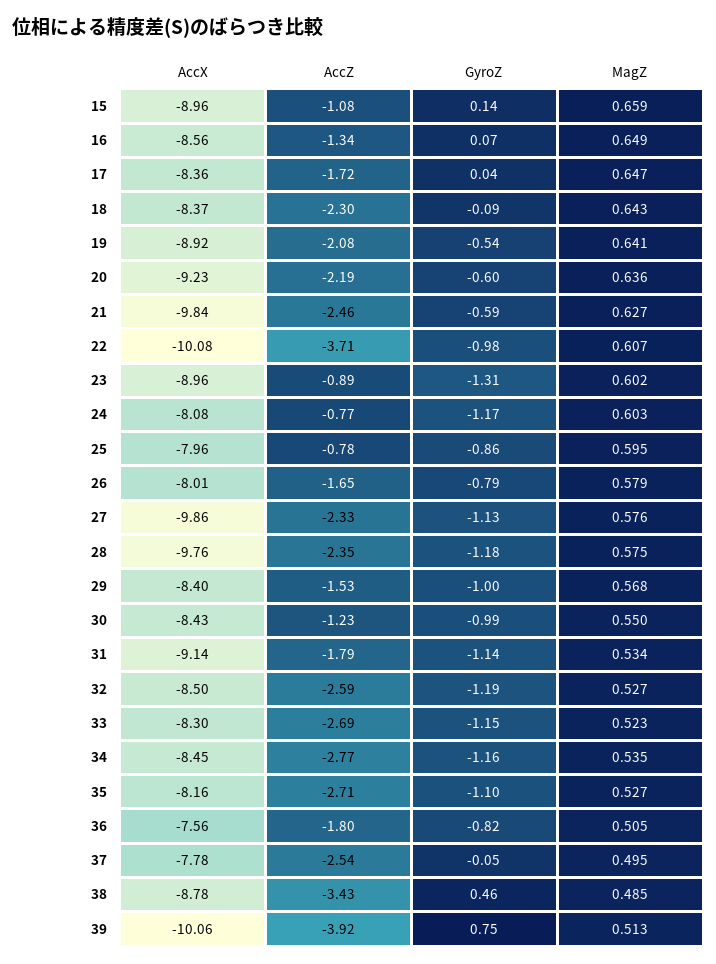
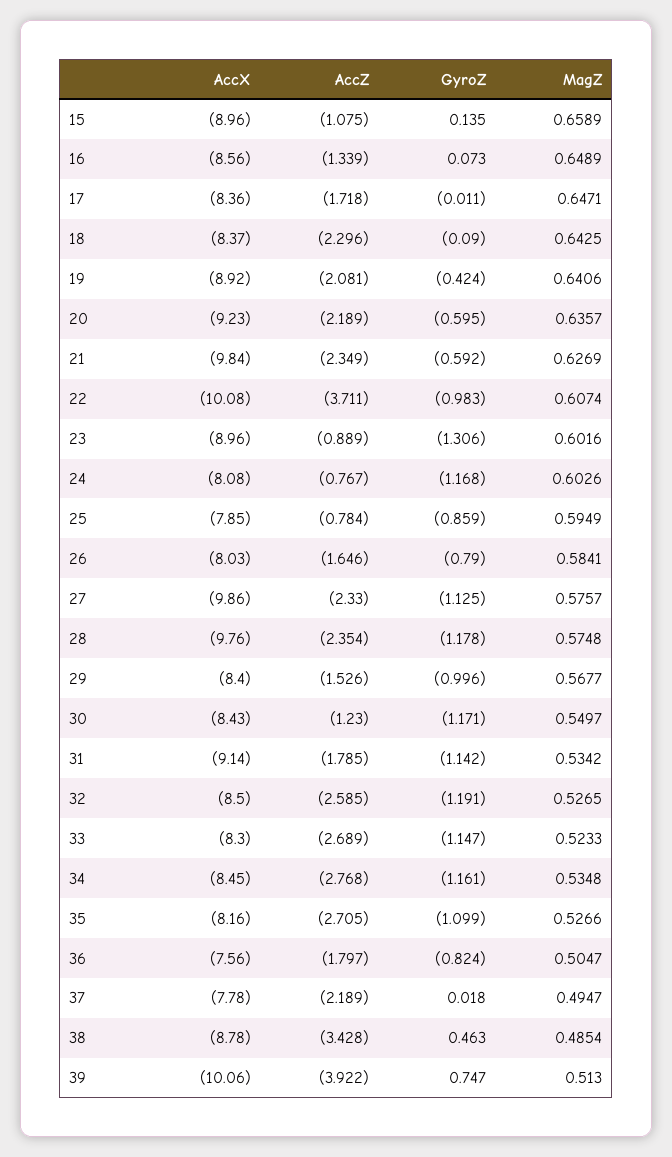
GyroZ, 17: 0.04 -> -0.011
GyroZ, 19: -0.54 -> -0.424
AccZ, 21: -2.46 -> -2.349
AccX, 25: -7.96 -> -7.85
AccX, 26: -8.01 -> -8.03
MagZ, 26: 0.579 -> 0.5841
GyroZ, 30: -0.99 -> -1.171
AccZ, 37: -2.54 -> -2.189
GyroZ, 37: -0.05 -> 0.018

